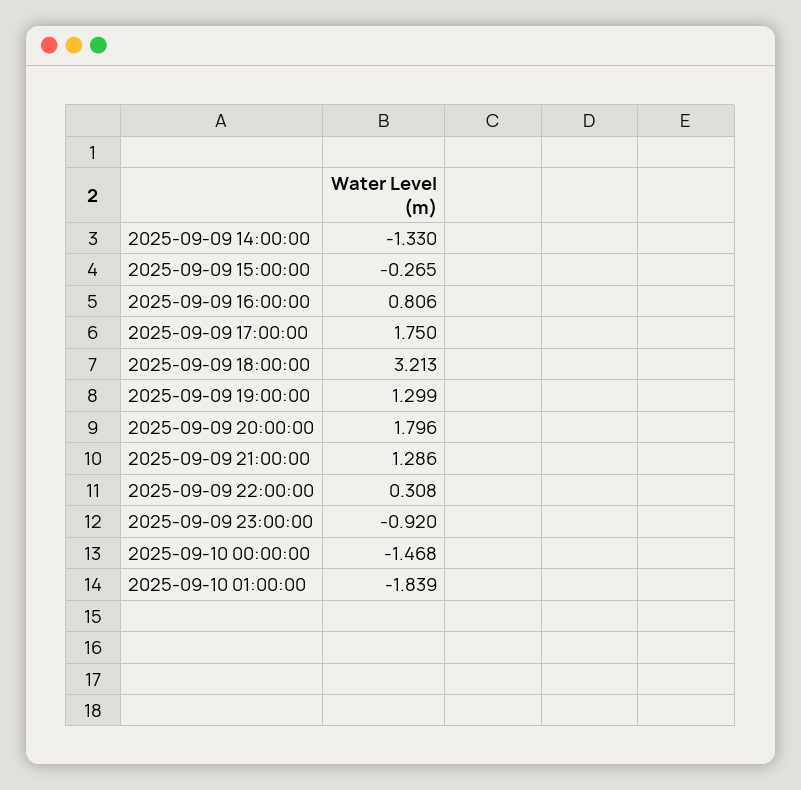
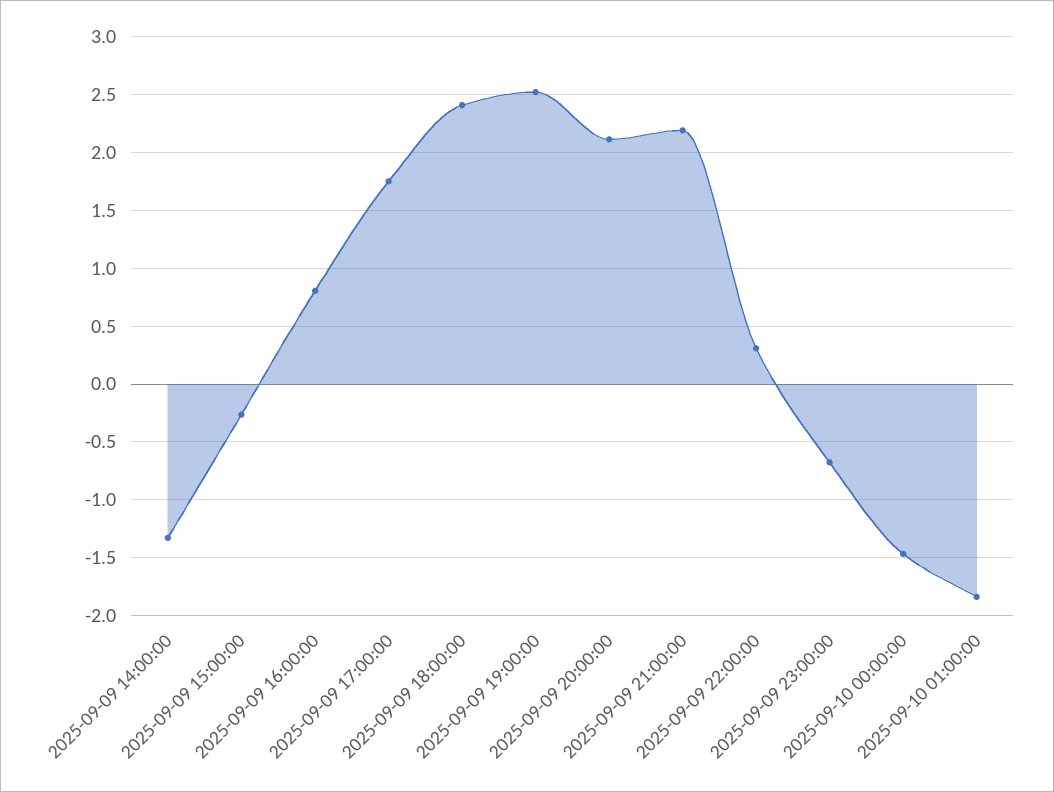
2025-09-09 18:00:00: 3.213 -> 2.4
2025-09-09 19:00:00: 1.299 -> 2.5
2025-09-09 20:00:00: 1.796 -> 2.1
2025-09-09 21:00:00: 1.286 -> 2.2
2025-09-09 23:00:00: -0.92 -> -0.7

